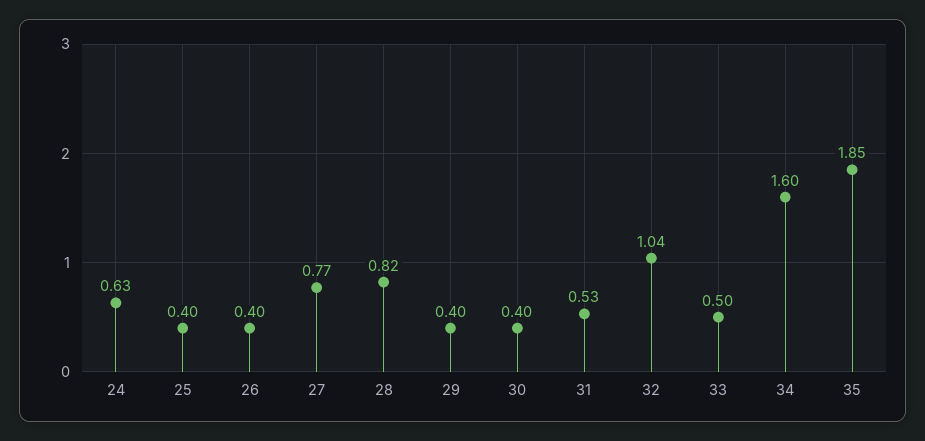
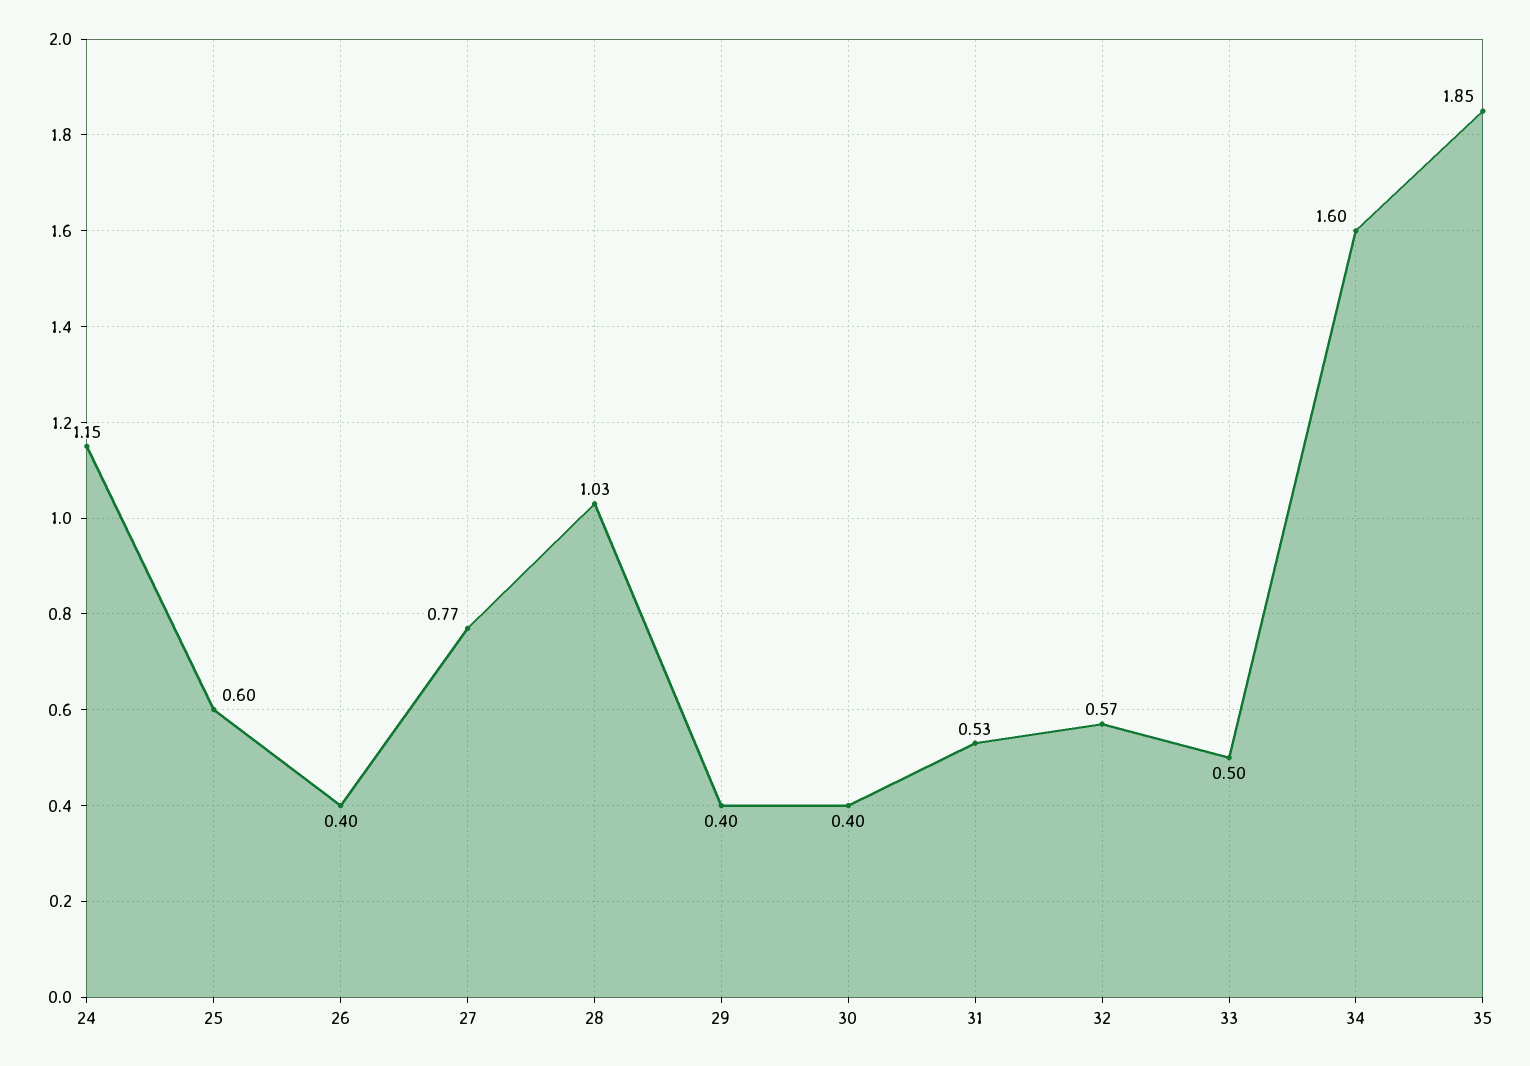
24: 0.63 -> 1.15
25: 0.4 -> 0.6
28: 0.82 -> 1.03
32: 1.04 -> 0.57

